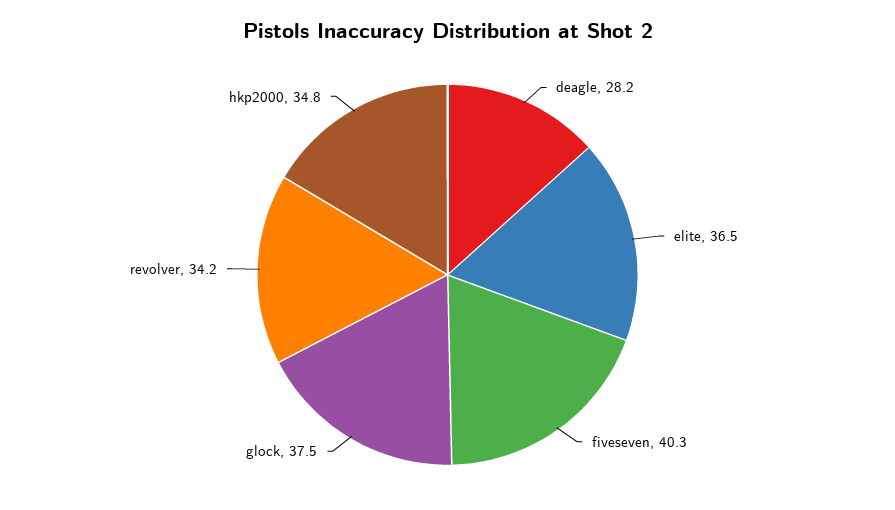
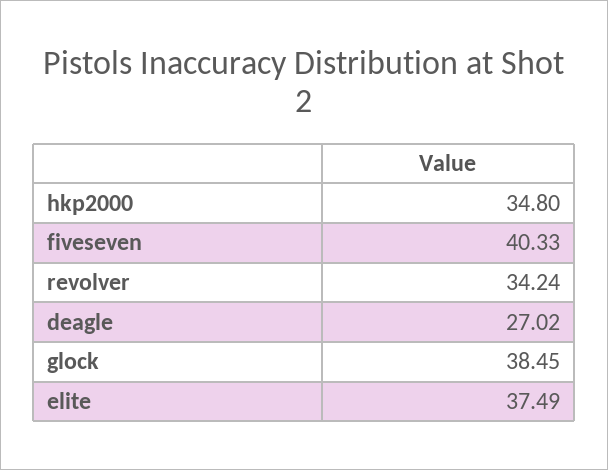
deagle: 28.2 -> 27.02
elite: 36.5 -> 37.49
glock: 37.5 -> 38.45

